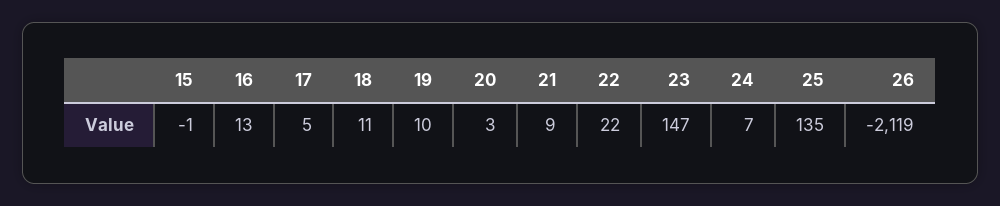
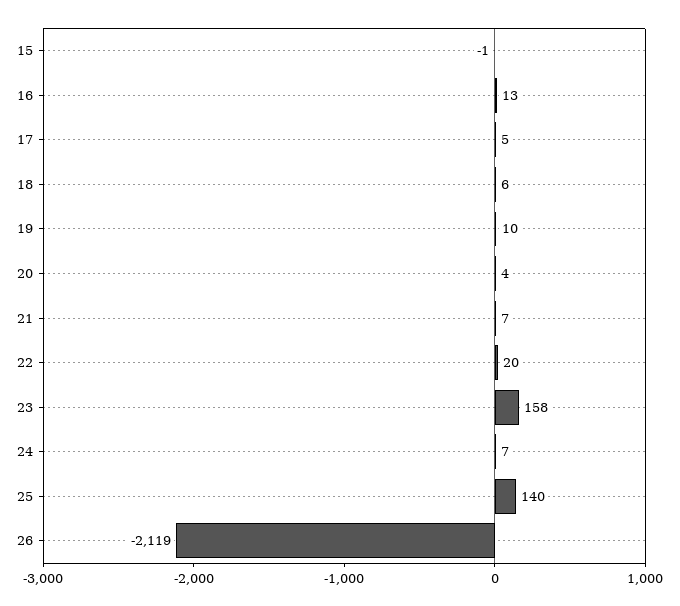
18: 11 -> 6
20: 3 -> 4
21: 9 -> 7
22: 22 -> 20
23: 147 -> 158
25: 135 -> 140

